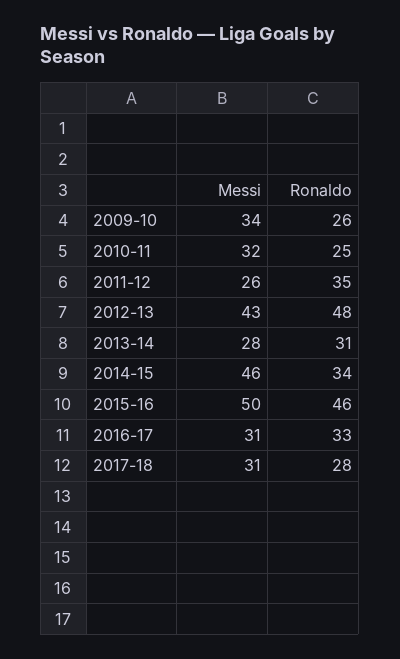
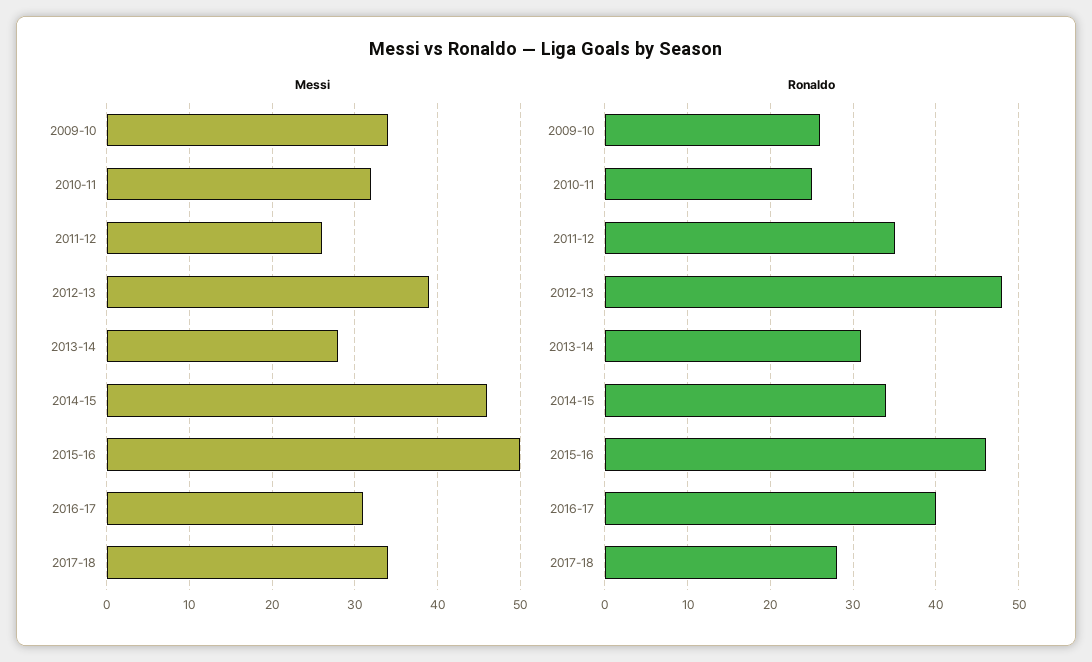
Messi, 2012-13: 43 -> 39
Ronaldo, 2016-17: 33 -> 40
Messi, 2017-18: 31 -> 34

